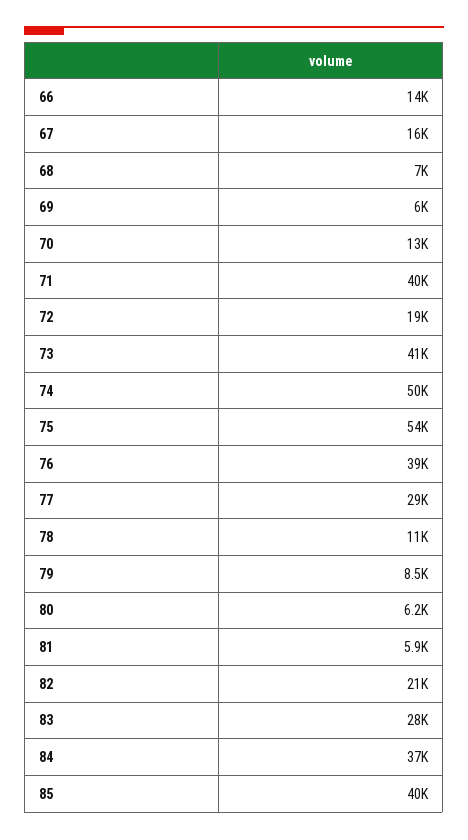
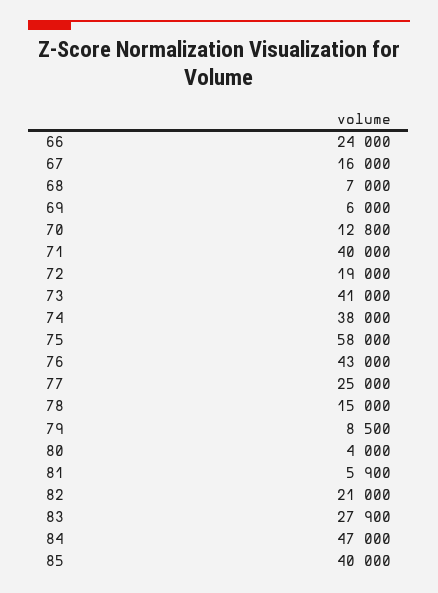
66: 14000 -> 24000
74: 50000 -> 38000
75: 54000 -> 58000
76: 39000 -> 43000
77: 29000 -> 25000
78: 11000 -> 15000
80: 6200 -> 4000
84: 37000 -> 47000

